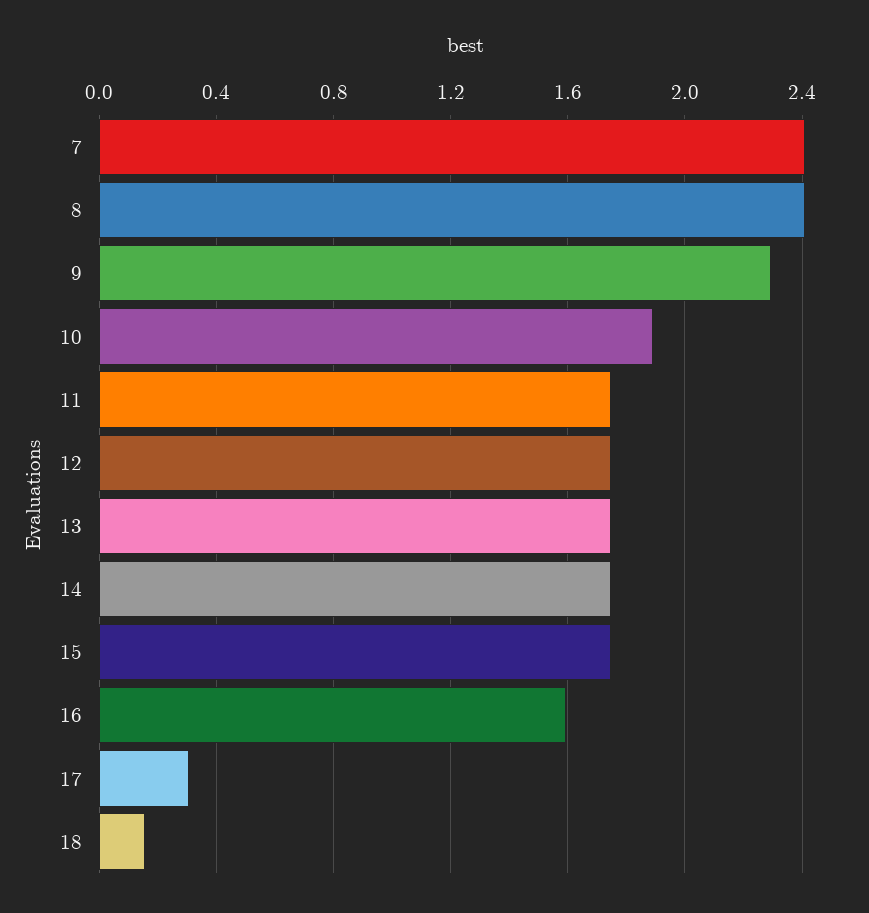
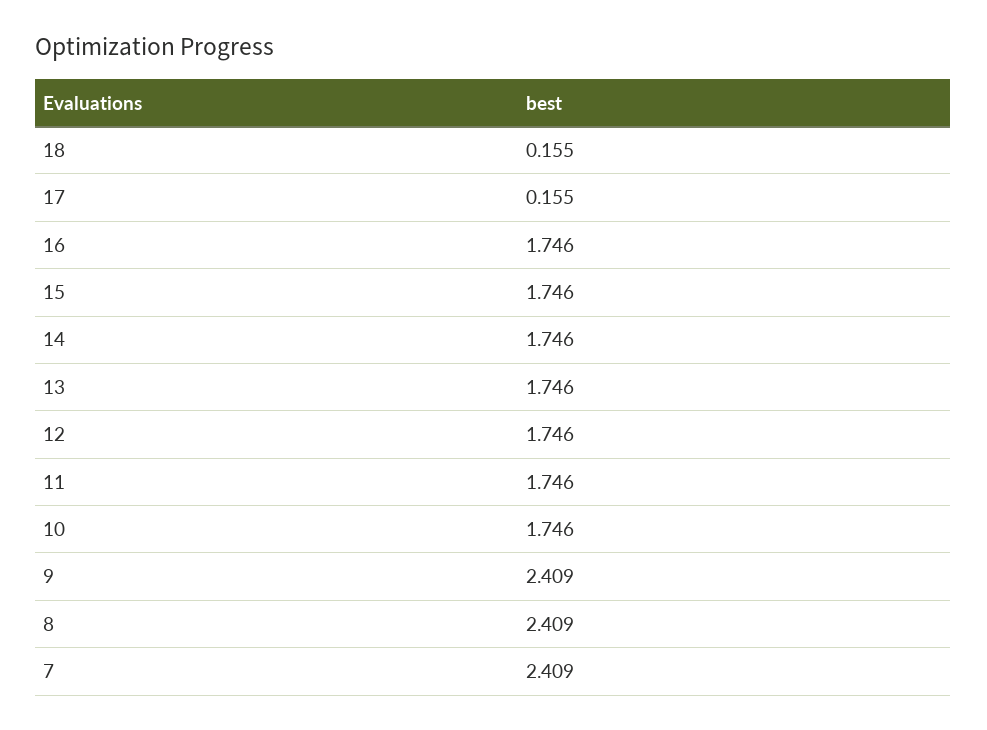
9: 2.3 -> 2.409
10: 1.9 -> 1.746
16: 1.6 -> 1.746
17: 0.3 -> 0.155

